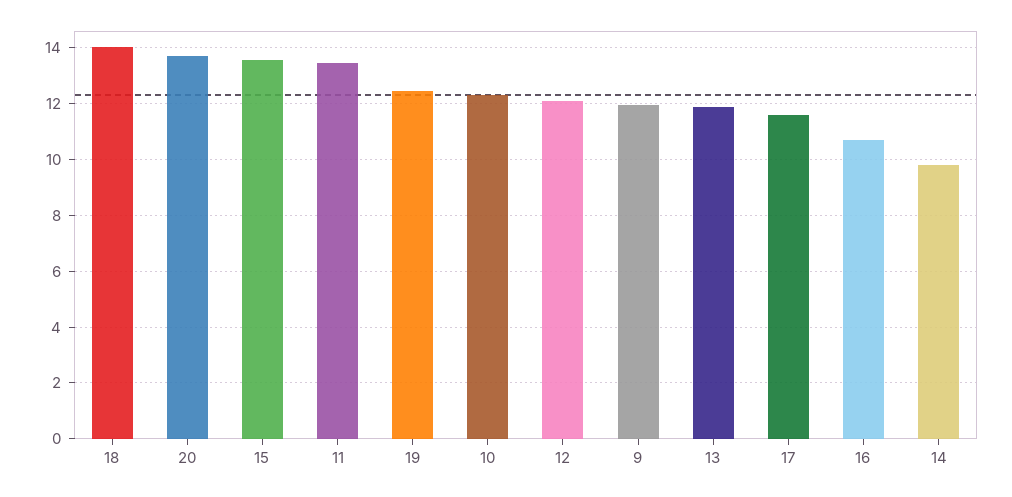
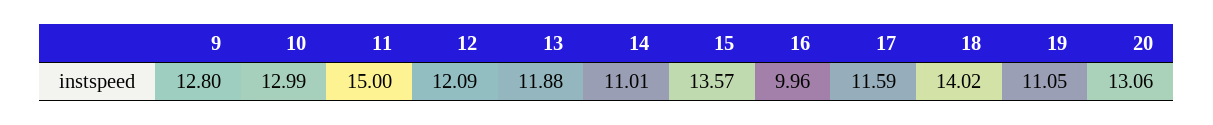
20: 13.75 -> 13.06
11: 13.5 -> 15
19: 12.5 -> 11.05
10: 12.25 -> 12.99
9: 12 -> 12.8
16: 10.75 -> 9.96
14: 9.75 -> 11.01

